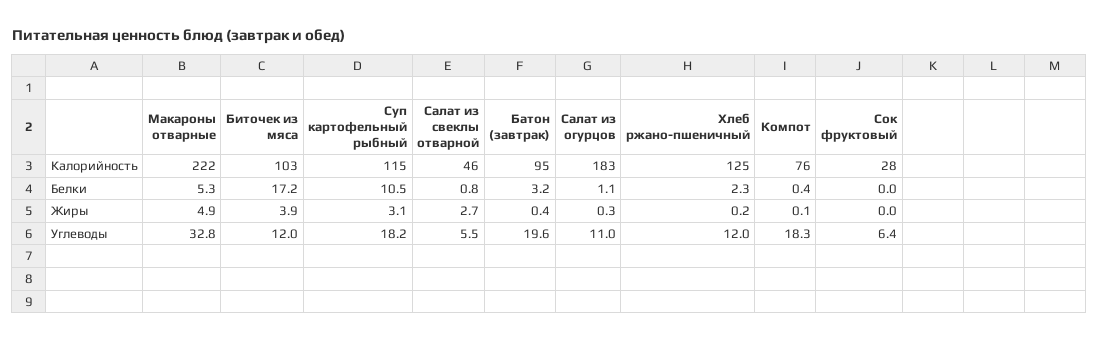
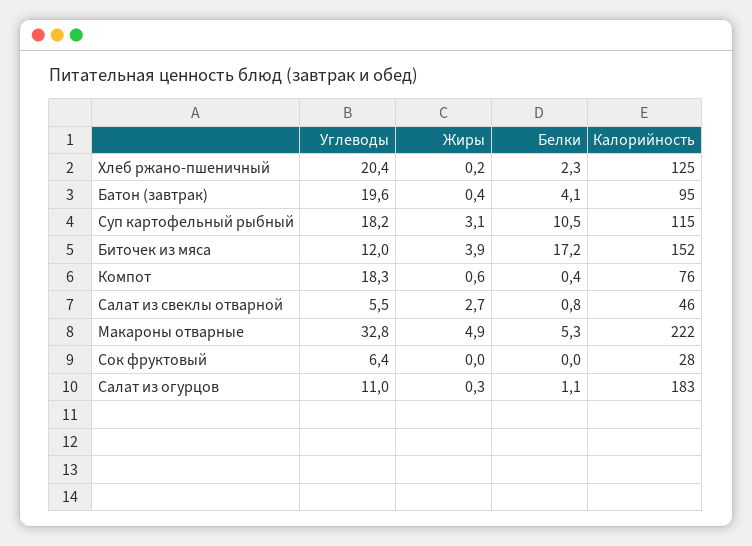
Биточек из мяса, Калорийность: 103 -> 152
Батон (завтрак), Белки: 3.2 -> 4.1
Компот, Жиры: 0.1 -> 0.6
Хлеб ржано-пшеничный, Углеводы: 12 -> 20.4

